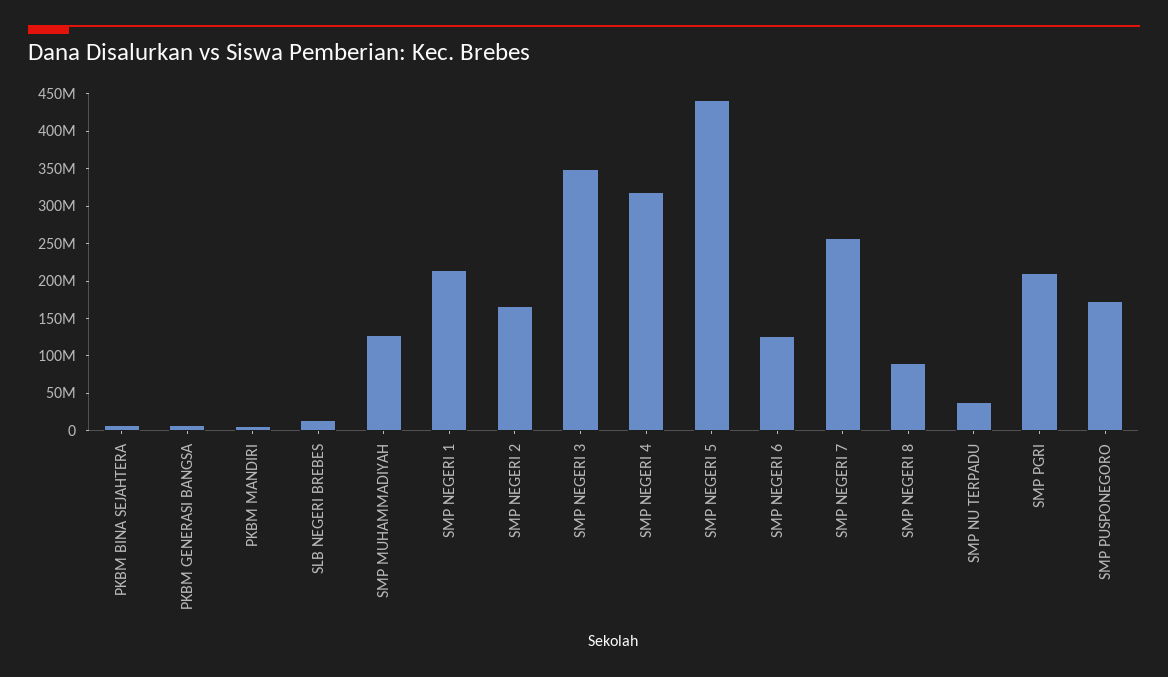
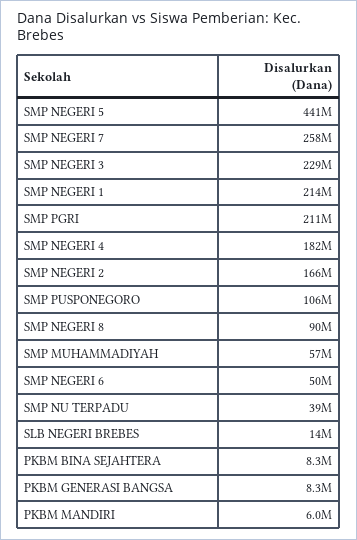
SMP MUHAMMADIYAH: 125000000 -> 57000000
SMP NEGERI 3: 350000000 -> 229000000
SMP NEGERI 4: 325000000 -> 182000000
SMP NEGERI 6: 125000000 -> 50000000
SMP PUSPONEGORO: 175000000 -> 106000000

